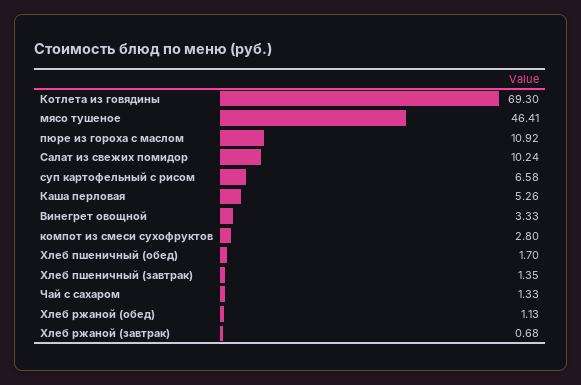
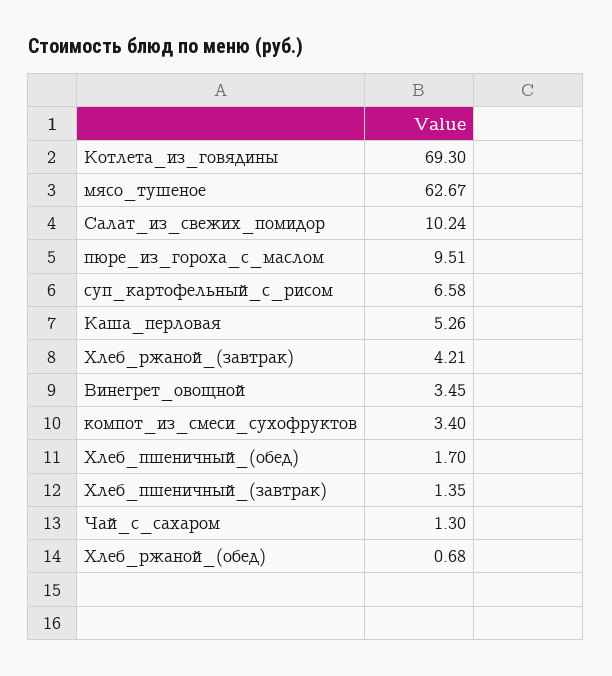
мясо тушеное: 46.41 -> 62.67
пюре из гороха с маслом: 10.92 -> 9.51
Винегрет овощной: 3.33 -> 3.45
компот из смеси сухофруктов: 2.8 -> 3.4
Чай с сахаром: 1.33 -> 1.3
Хлеб ржаной (обед): 1.13 -> 0.68
Хлеб ржаной (завтрак): 0.68 -> 4.21

